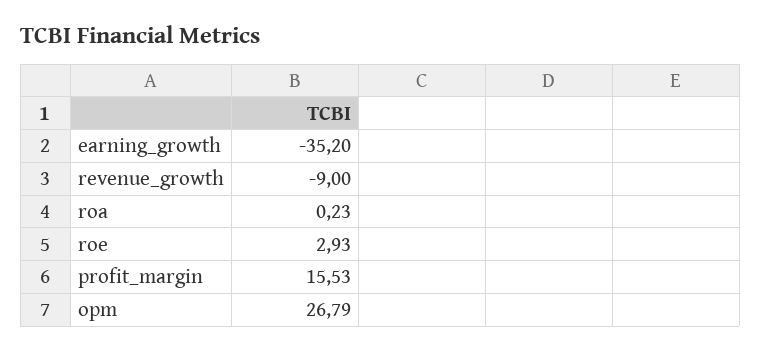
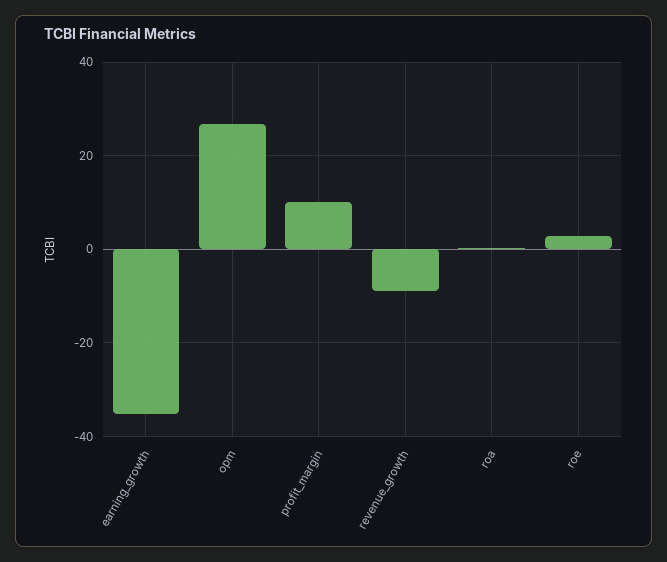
profit_margin: 15.53 -> 10

